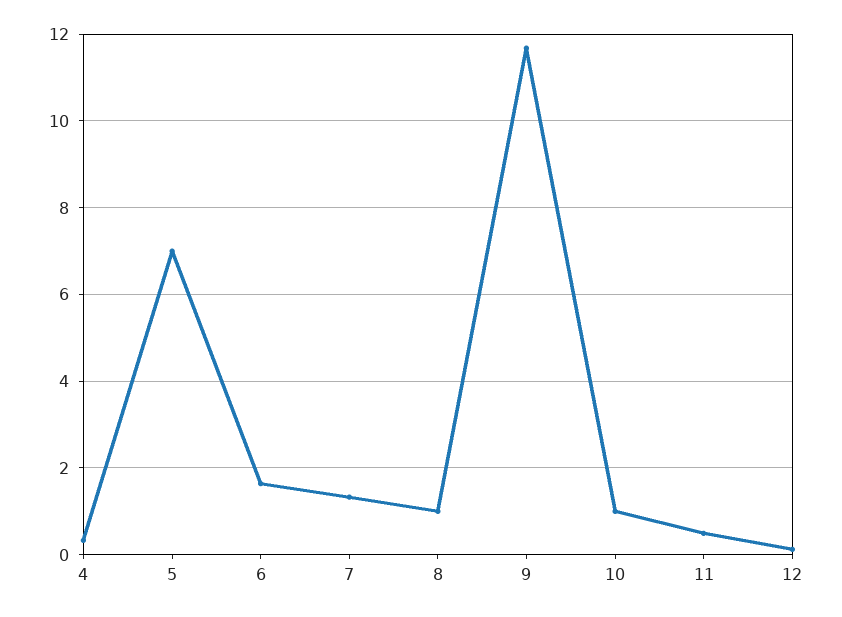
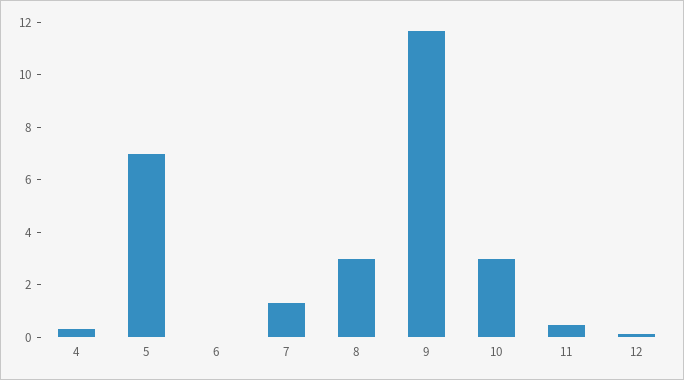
6: 1.6 -> 0
8: 1 -> 3
10: 1 -> 3

